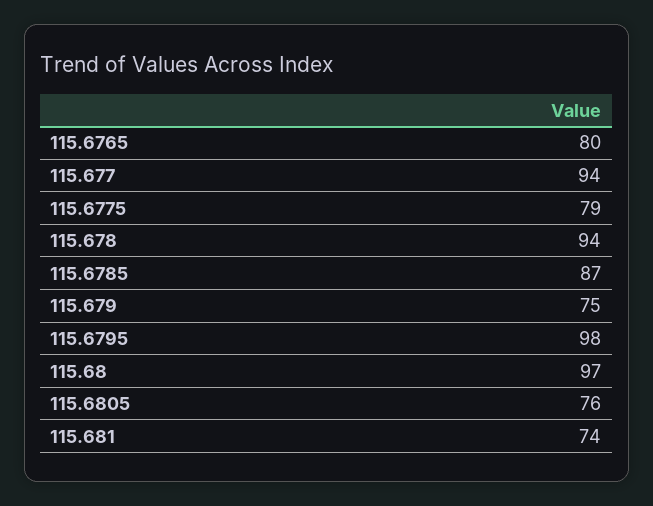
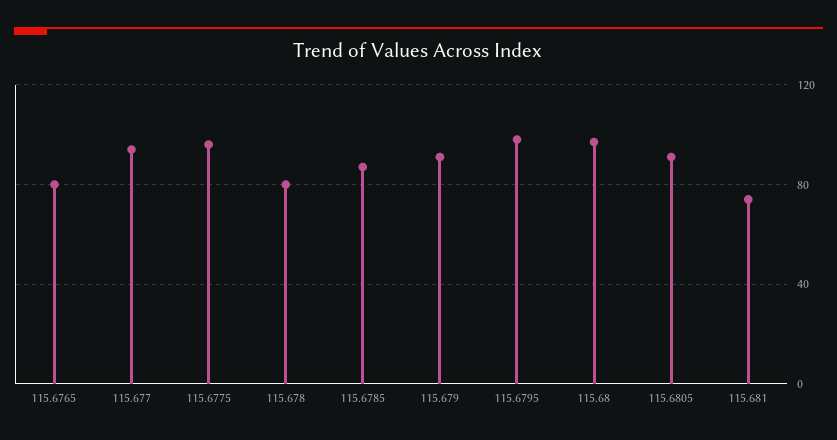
115.6775: 79 -> 95
115.678: 94 -> 80
115.679: 75 -> 90
115.6805: 76 -> 90

